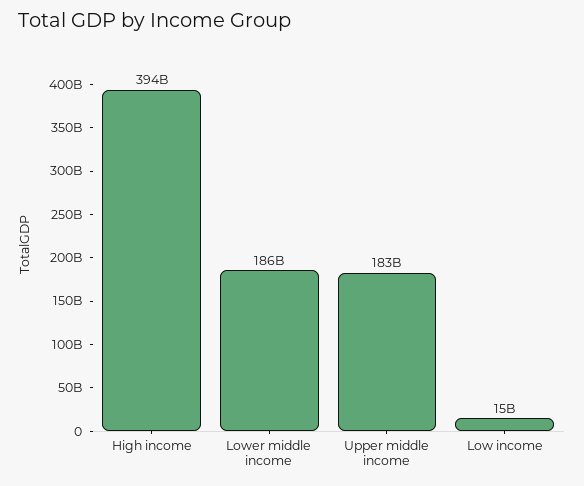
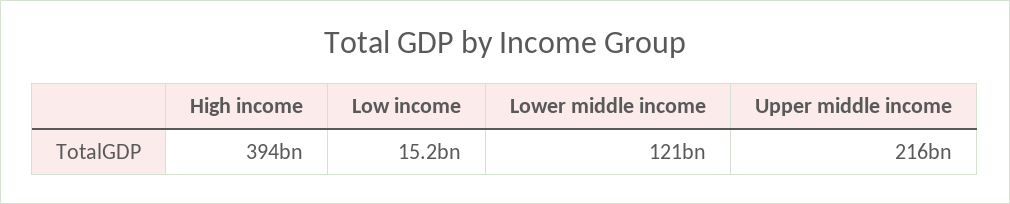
Lower middle income: 186000000000 -> 121000000000
Upper middle income: 183000000000 -> 216000000000

